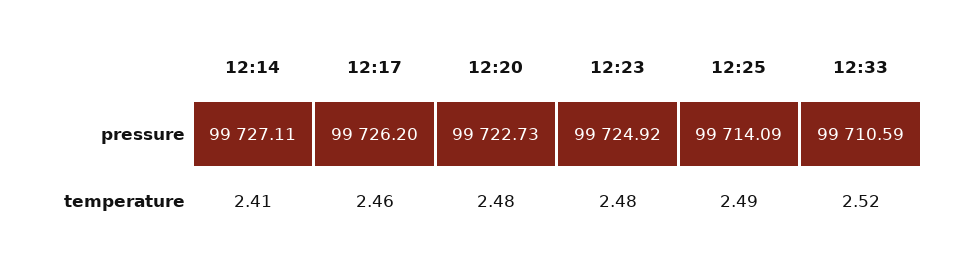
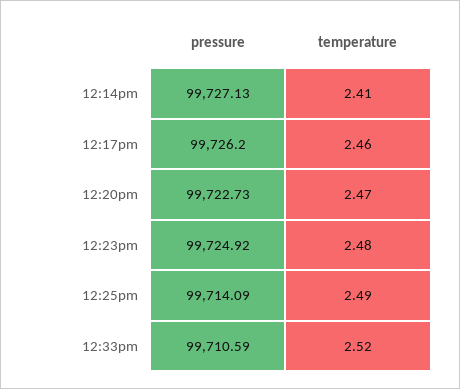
12:14, pressure: 99727.11 -> 99727.13
12:20, temperature: 2.48 -> 2.47

